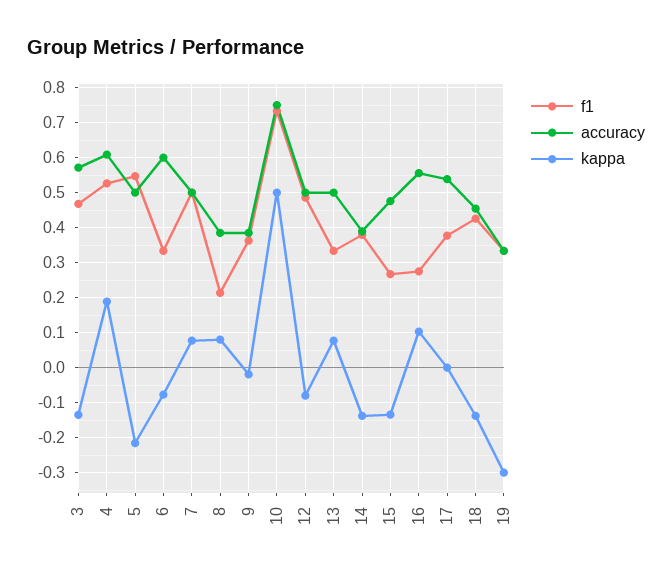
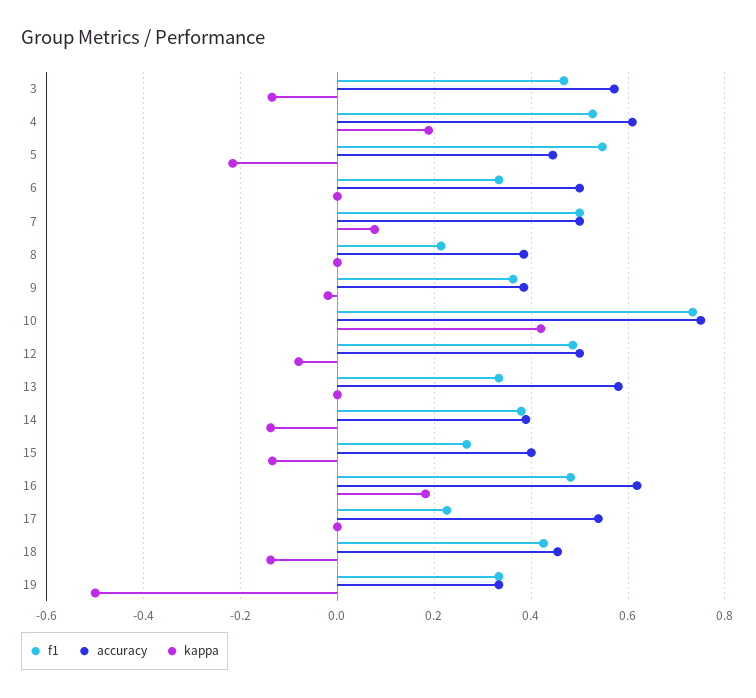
accuracy, 5: 0.5 -> 0.44
accuracy, 6: 0.6 -> 0.5
kappa, 6: -0.08 -> 0
kappa, 8: 0.08 -> 0
kappa, 10: 0.5 -> 0.42
accuracy, 13: 0.5 -> 0.58
kappa, 13: 0.08 -> 0
accuracy, 15: 0.48 -> 0.4
f1, 16: 0.28 -> 0.48
accuracy, 16: 0.56 -> 0.62
kappa, 16: 0.1 -> 0.18
f1, 17: 0.38 -> 0.22
kappa, 19: -0.3 -> -0.5

